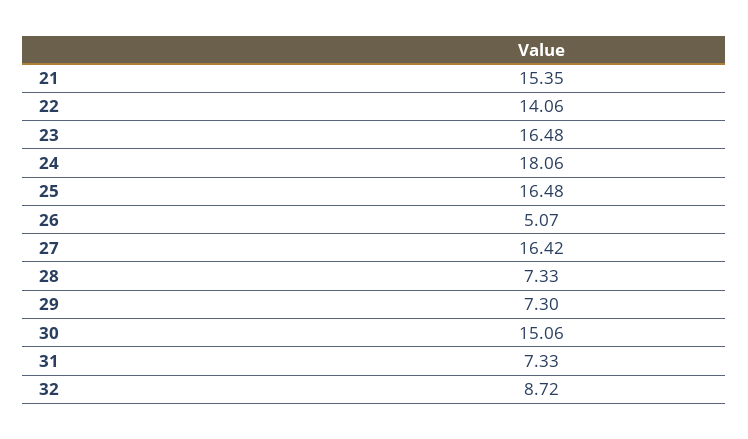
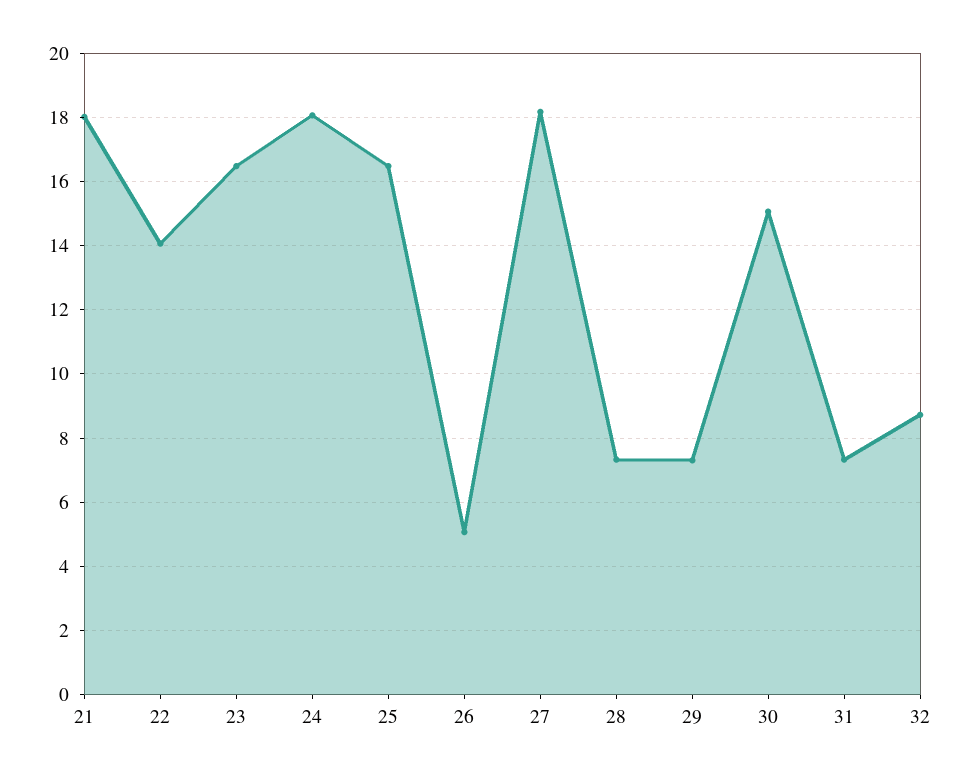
21: 15.35 -> 18
27: 16.42 -> 18.2

